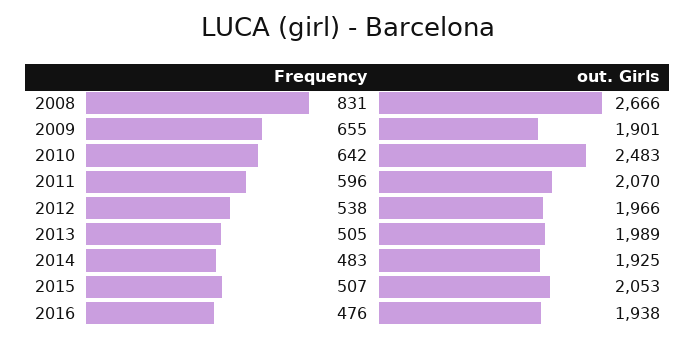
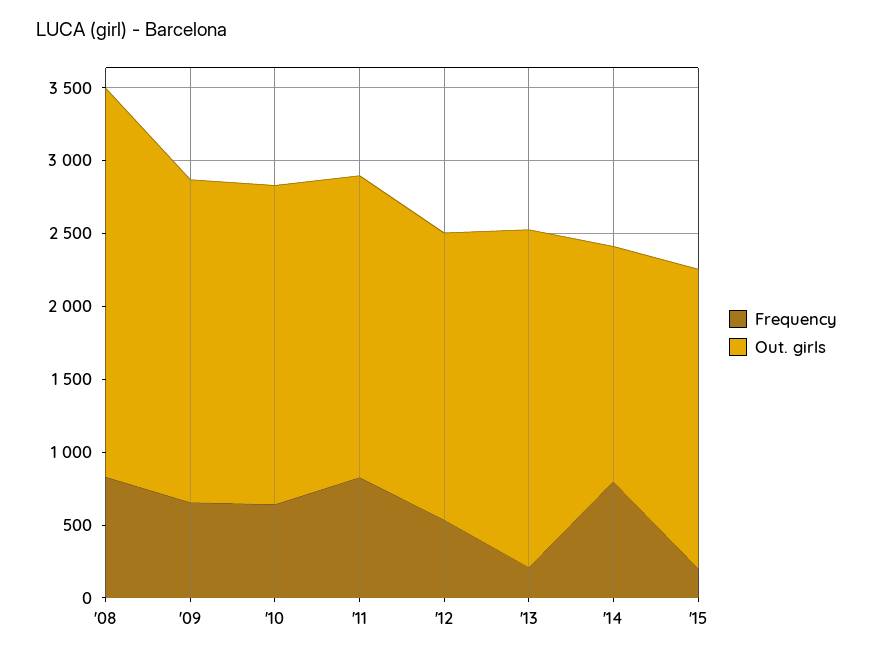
out. Girls, 2009: 1901 -> 2200
out. Girls, 2010: 2483 -> 2200
Frequency, 2011: 596 -> 800
Frequency, 2013: 505 -> 200
out. Girls, 2013: 1989 -> 2300
Frequency, 2014: 483 -> 800
out. Girls, 2014: 1925 -> 1600
Frequency, 2015: 507 -> 200
Frequency, 2016: 476 -> none
out. Girls, 2016: 1938 -> none

